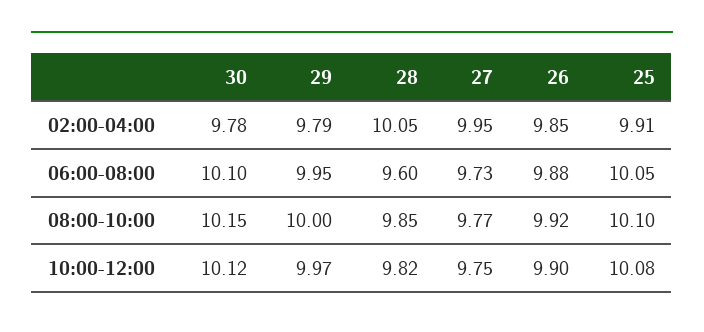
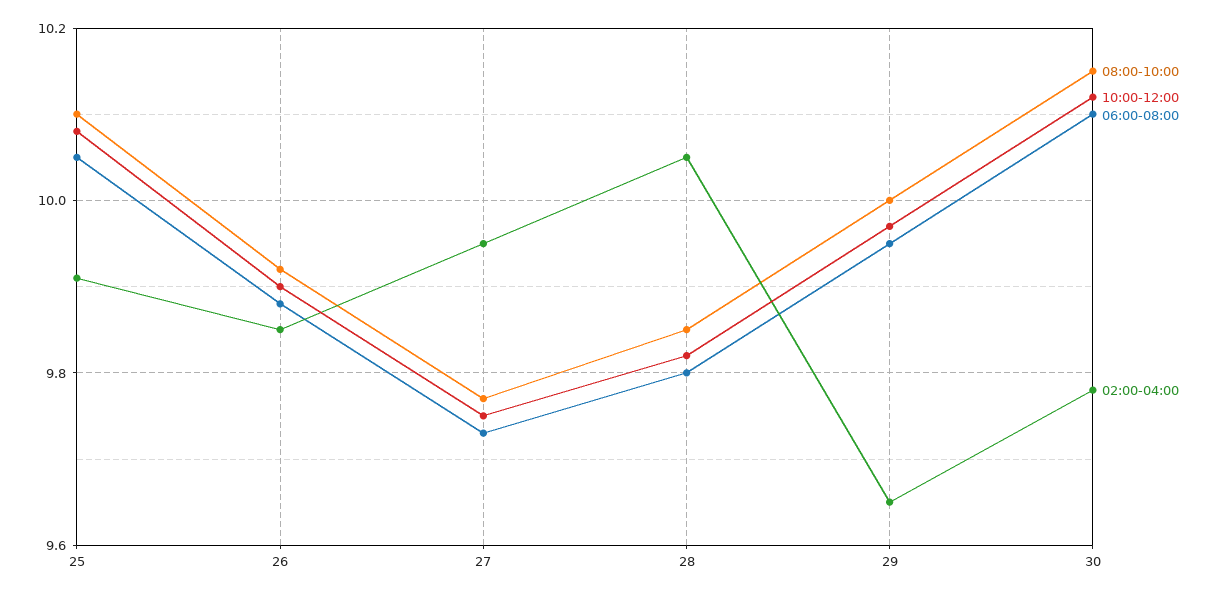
02:00-04:00, 29: 9.79 -> 9.65
06:00-08:00, 28: 9.6 -> 9.8

